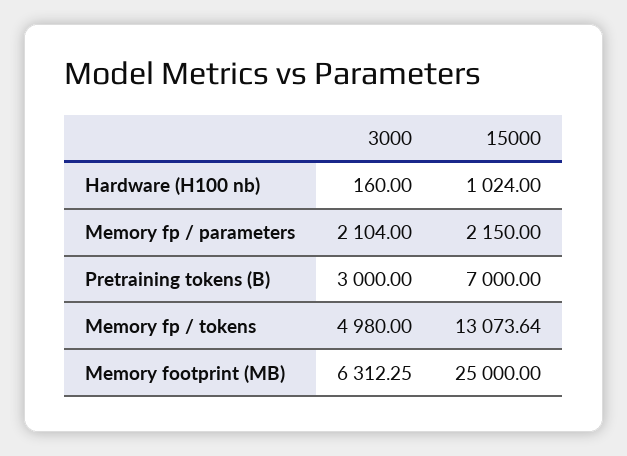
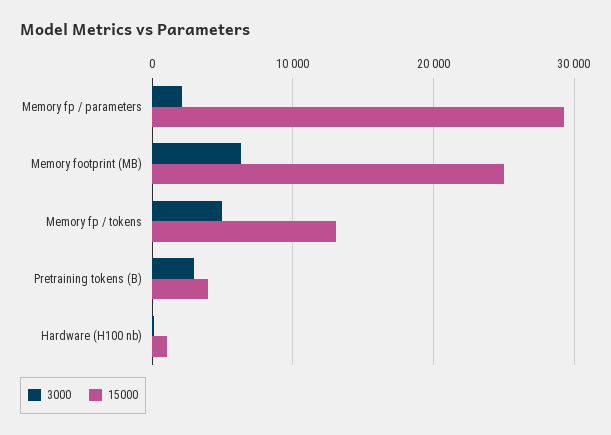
15000, Memory fp / parameters: 2150 -> 29000
15000, Pretraining tokens (B): 7000 -> 4000

